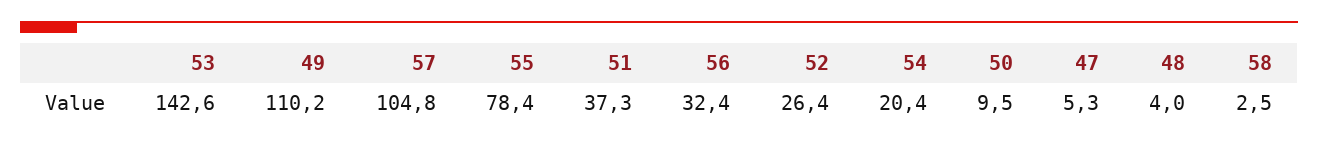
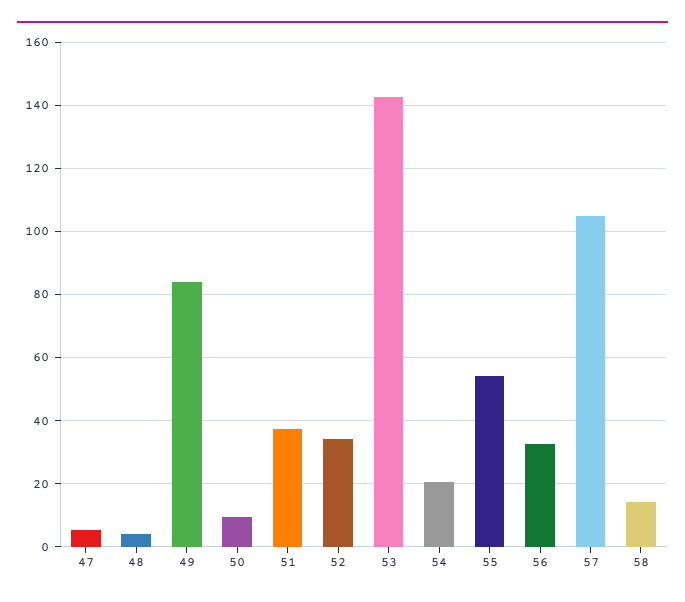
49: 110.2 -> 84
55: 78.4 -> 54
52: 26.4 -> 34
58: 2.5 -> 14

